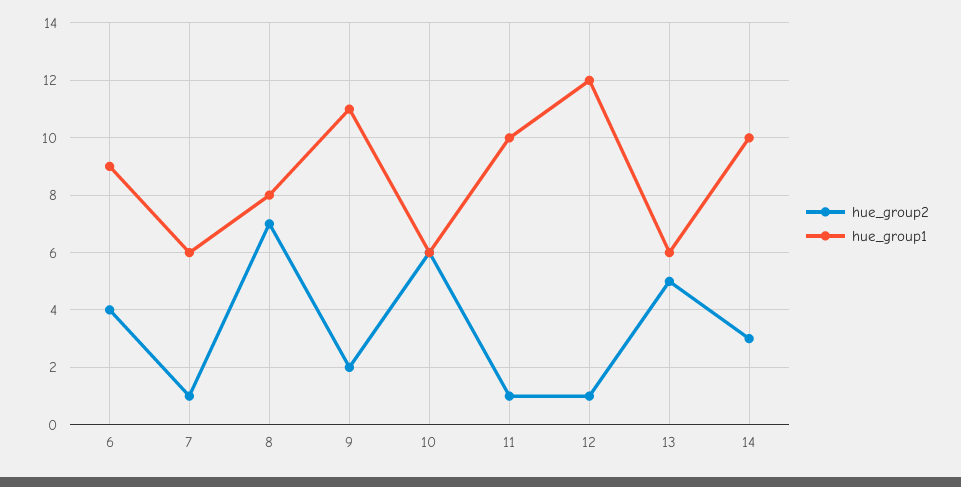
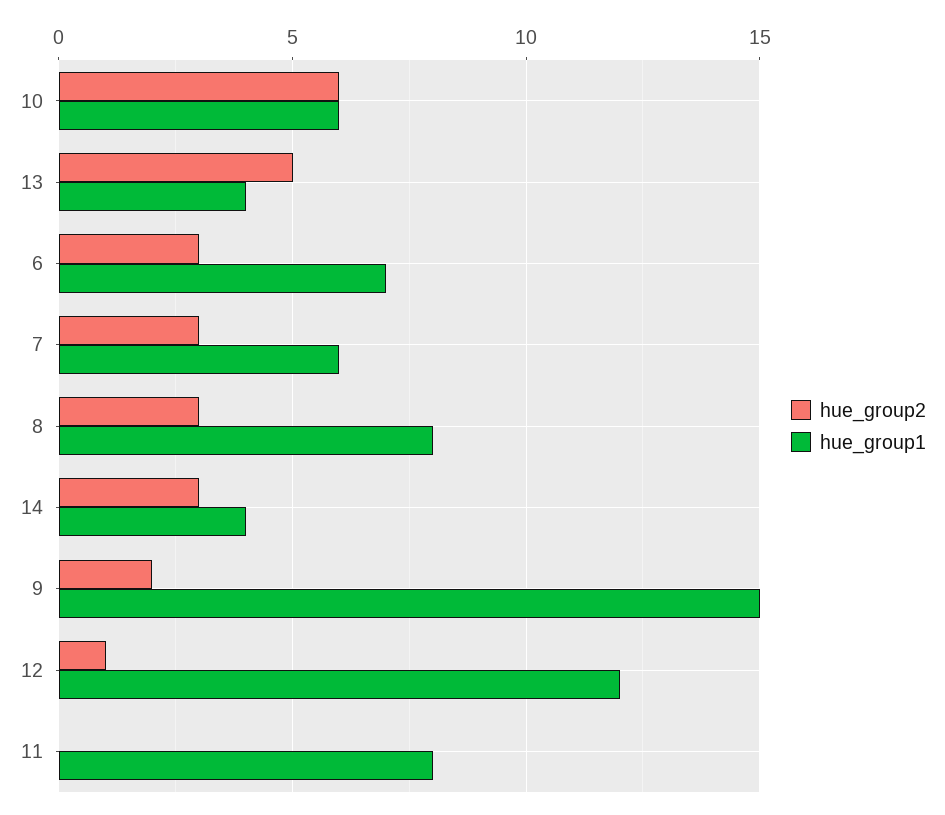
hue_group2, 6: 4 -> 3
hue_group1, 6: 9 -> 7
hue_group2, 7: 1 -> 3
hue_group2, 8: 7 -> 3
hue_group1, 9: 11 -> 15
hue_group2, 11: 1 -> 0
hue_group1, 11: 10 -> 8
hue_group1, 13: 6 -> 4
hue_group1, 14: 10 -> 4

